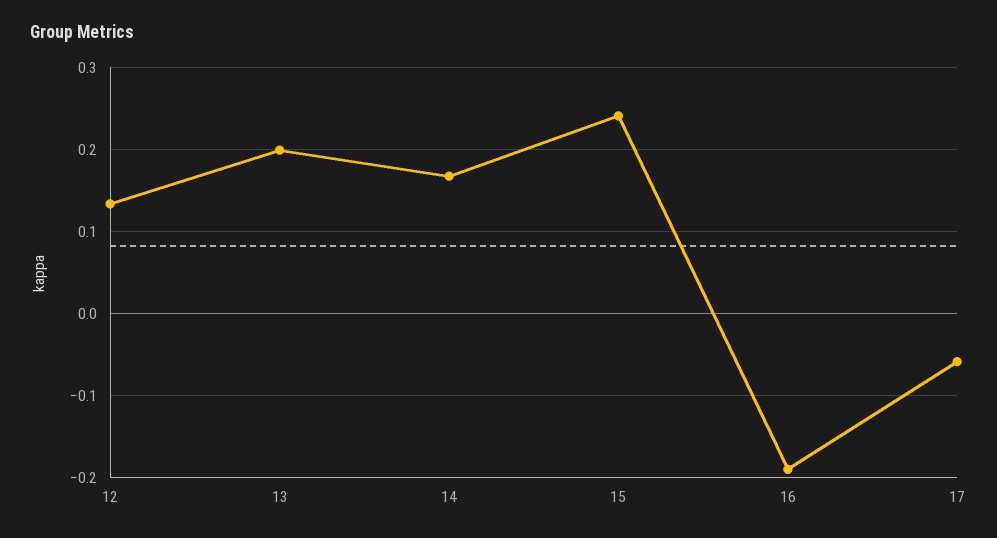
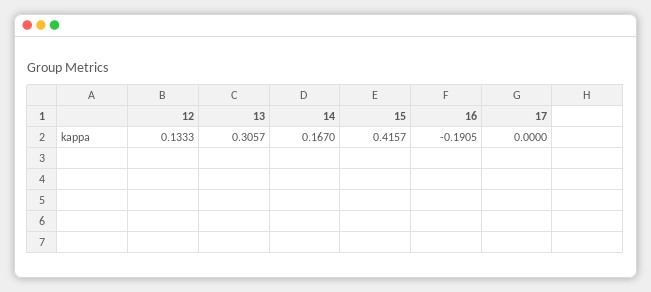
13: 0.2 -> 0.3057
15: 0.24 -> 0.4157
17: -0.06 -> 0

